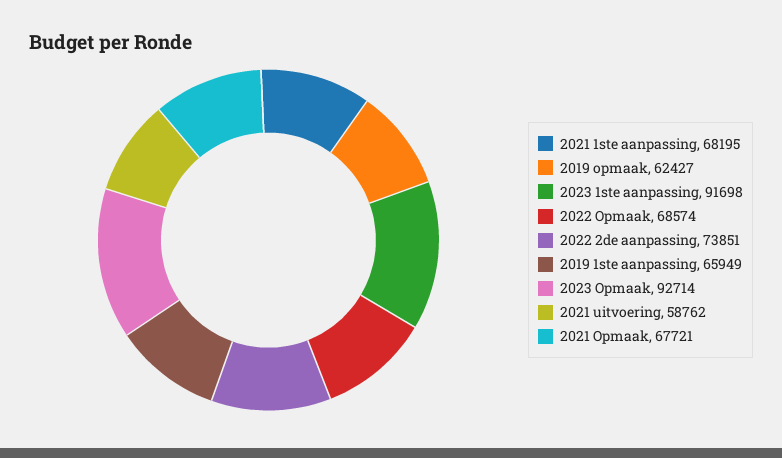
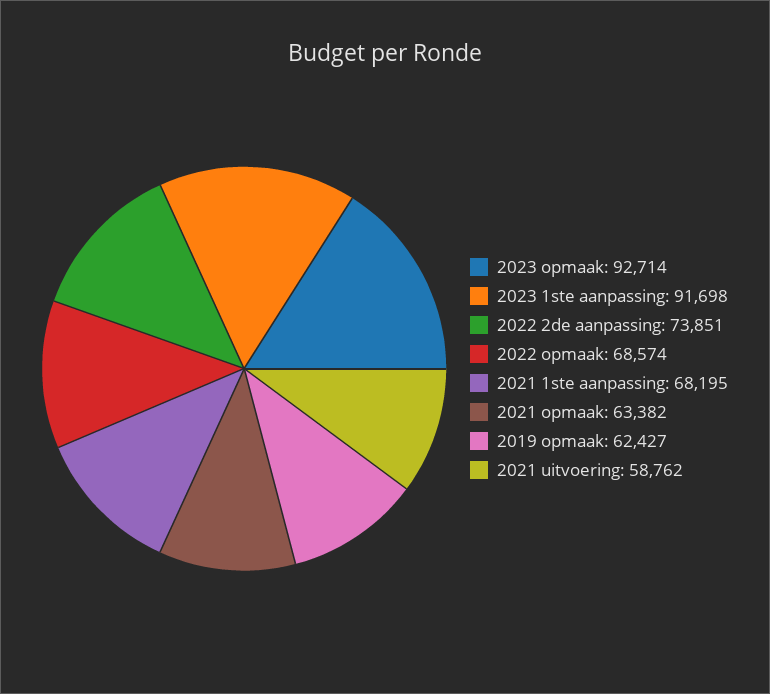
2019 1ste aanpassing: 65949 -> none
2021 Opmaak: 67721 -> 63382

